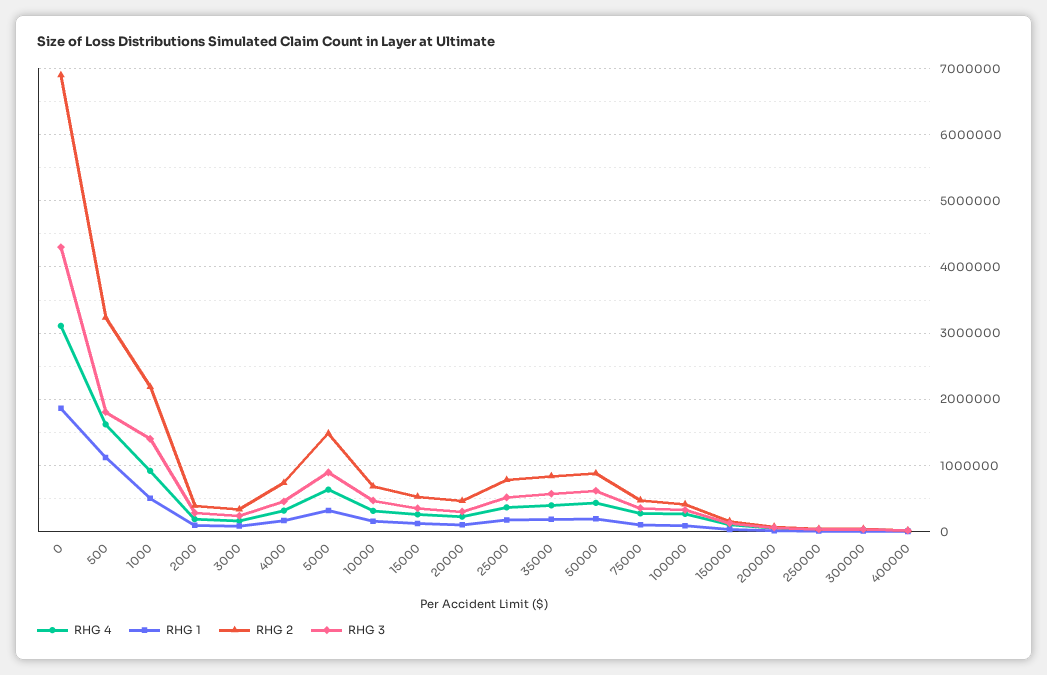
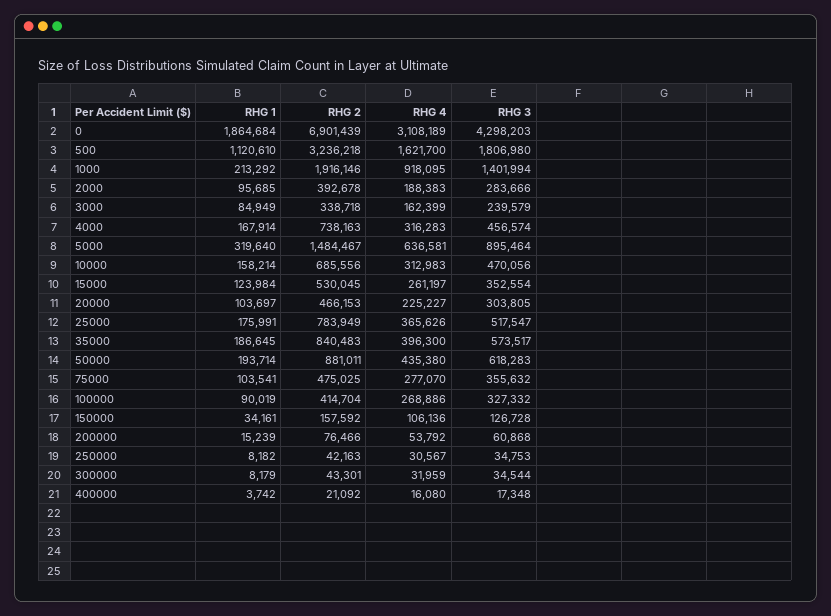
RHG 1, 1000: 500000 -> 213292
RHG 2, 1000: 2200000 -> 1916146

